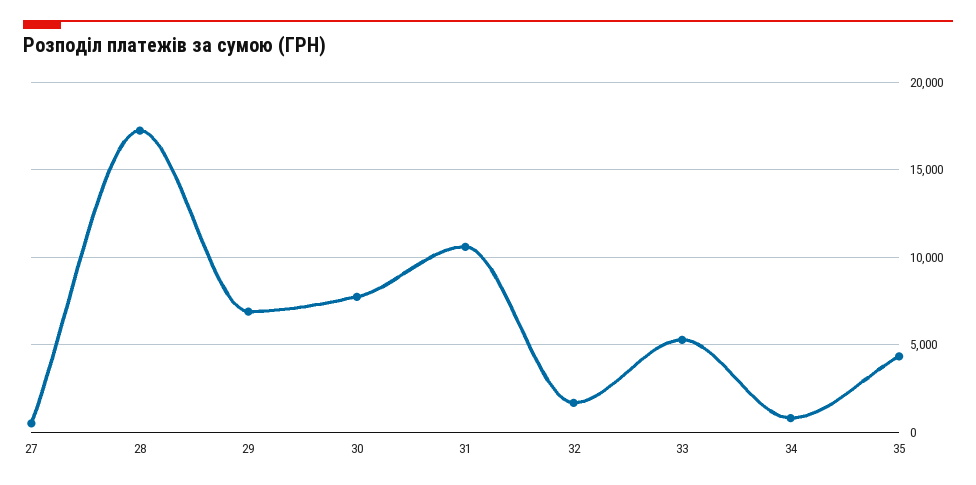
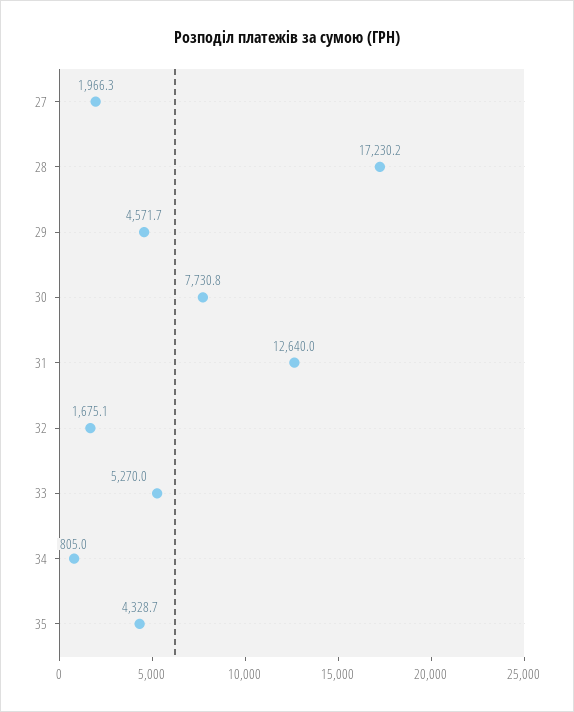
27: 500 -> 1966.3
29: 7000 -> 4571.7
31: 10500 -> 12640

